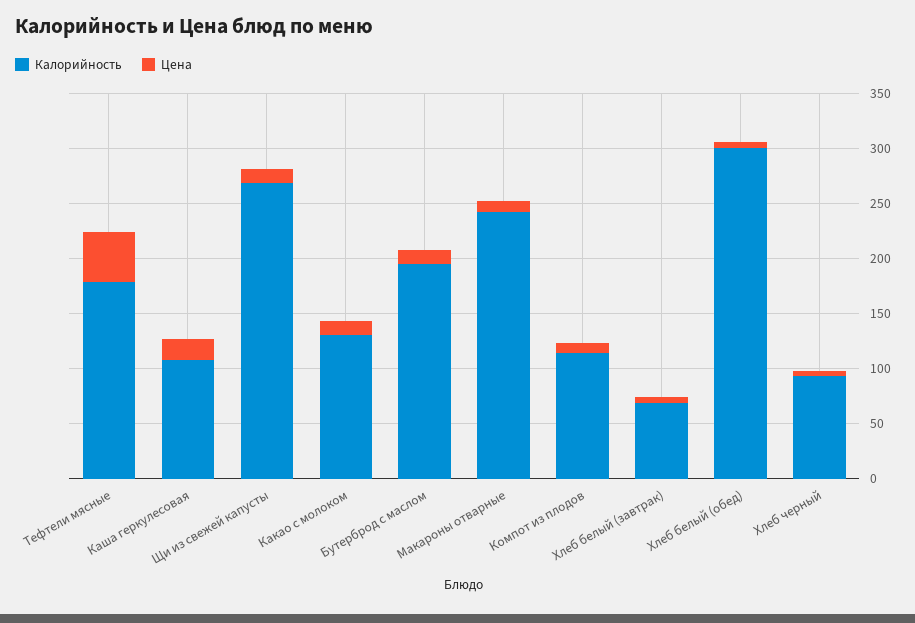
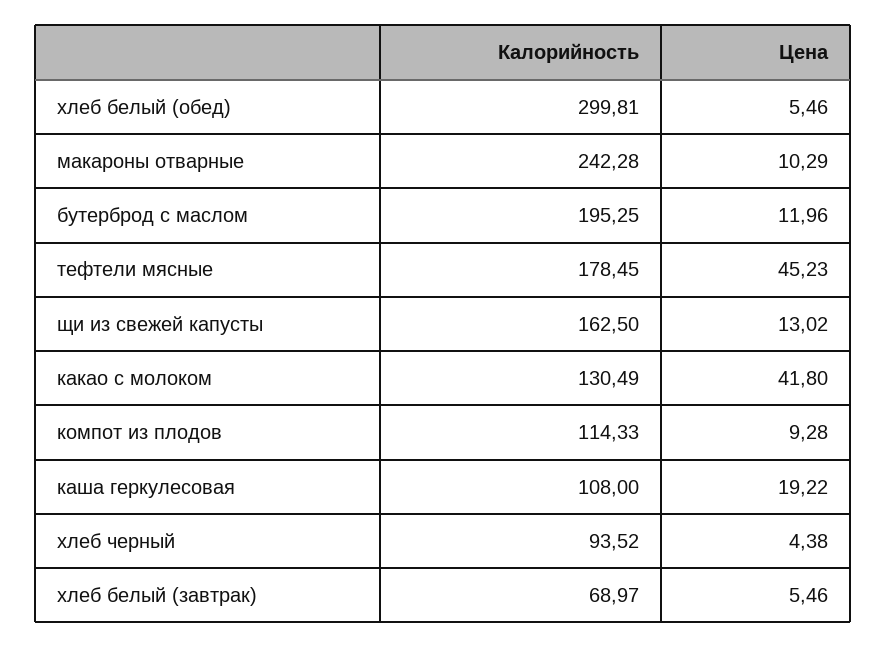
Калорийность, Щи из свежей капусты: 270 -> 162.5
Цена, Какао с молоком: 10 -> 41.8

